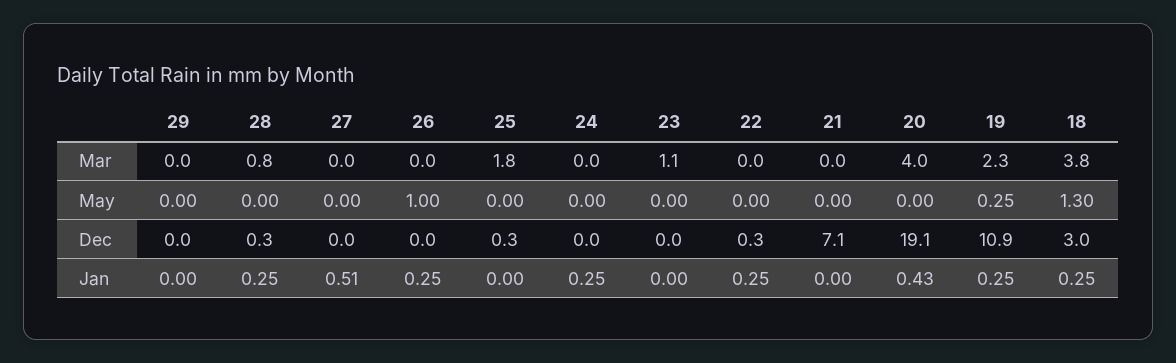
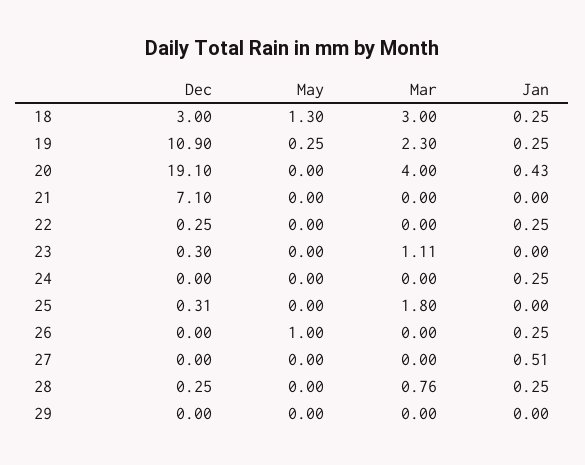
18, Mar: 3.8 -> 3
23, Dec: 0 -> 0.3

